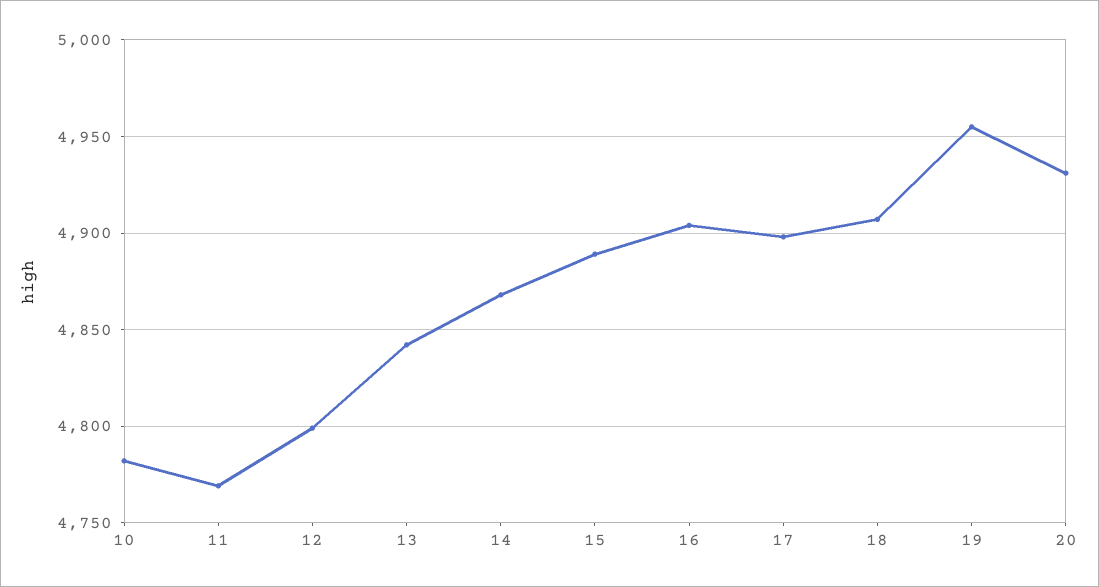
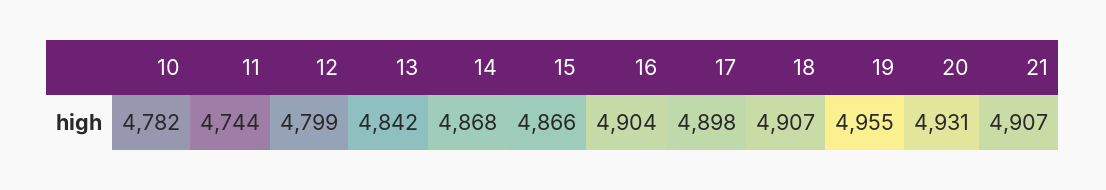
11: 4770 -> 4744
15: 4890 -> 4866
21: none -> 4907

